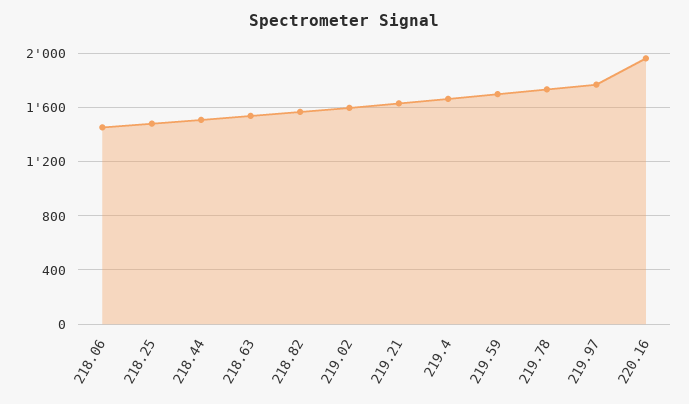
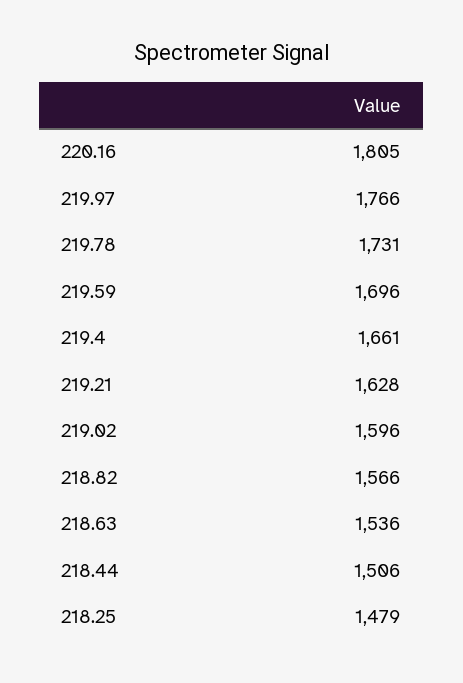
218.06: 1450 -> none
220.16: 1950 -> 1805

